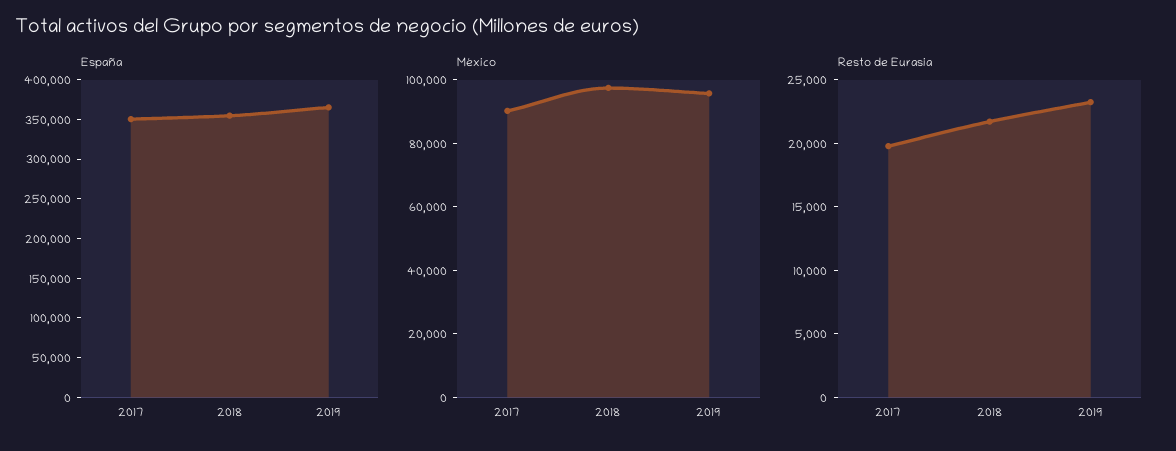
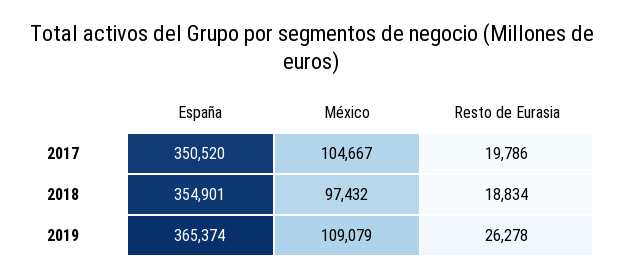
México, 2017: 90000 -> 104667
México, 2019: 95000 -> 109079
Resto de Eurasia, 2018: 22000 -> 18834
Resto de Eurasia, 2019: 23000 -> 26278

